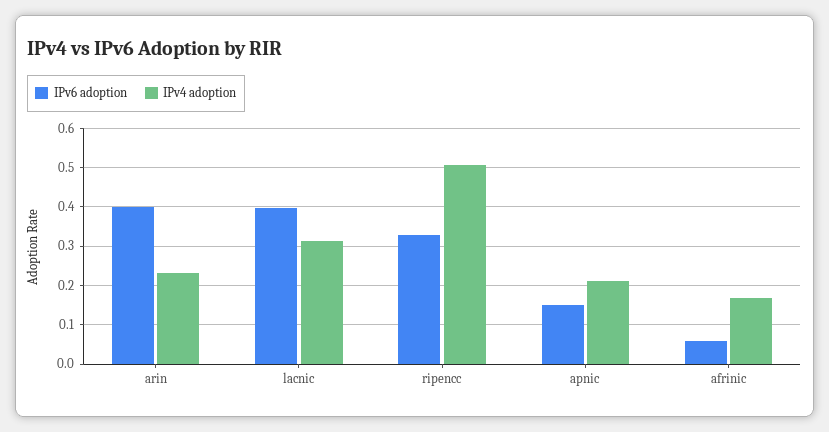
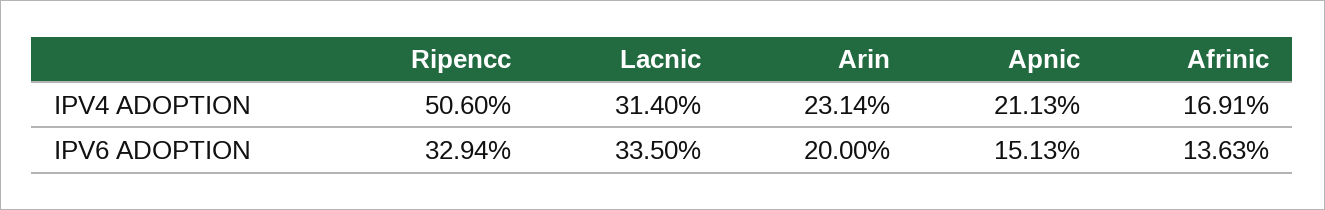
IPv6 adoption, arin: 0.4 -> 0.2
IPv6 adoption, lacnic: 0.4 -> 0.335
IPv6 adoption, afrinic: 0.06 -> 0.1363

